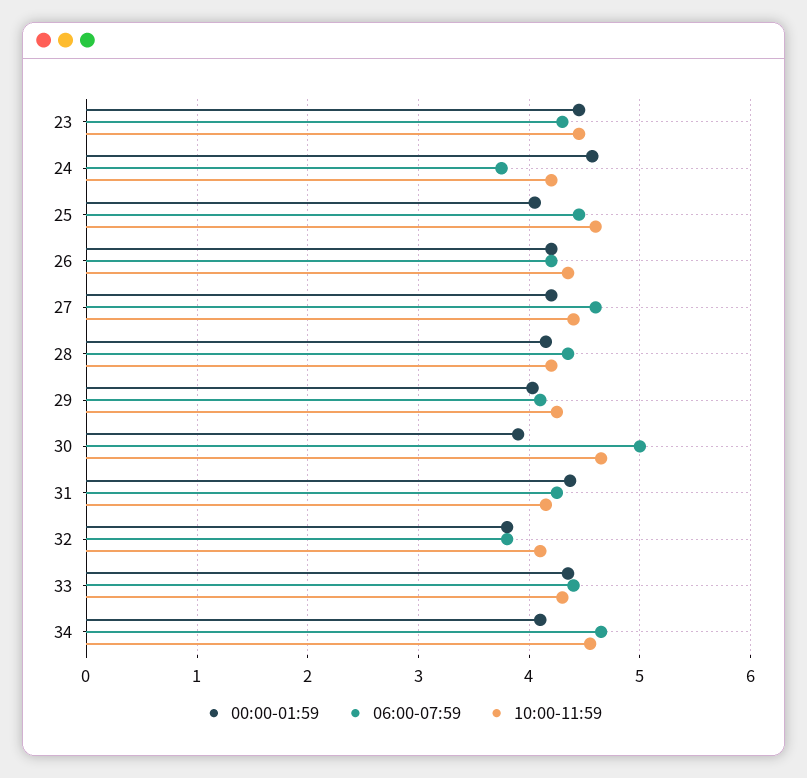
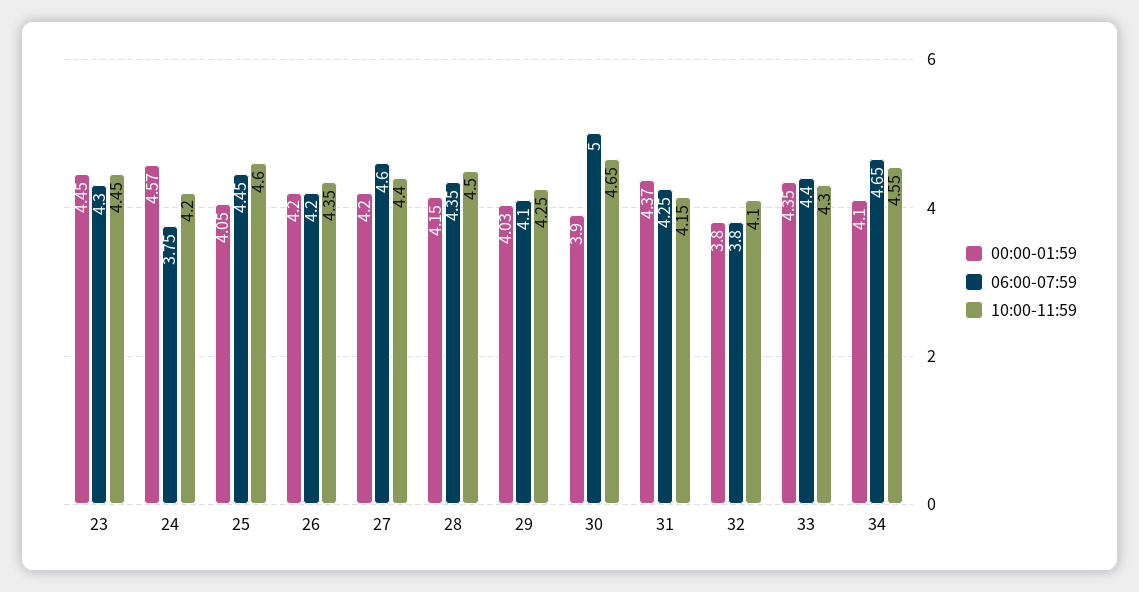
10:00-11:59, 28: 4.2 -> 4.5

